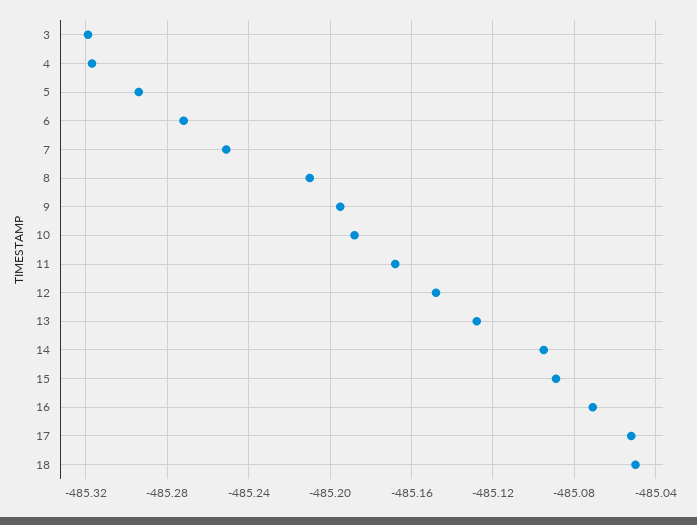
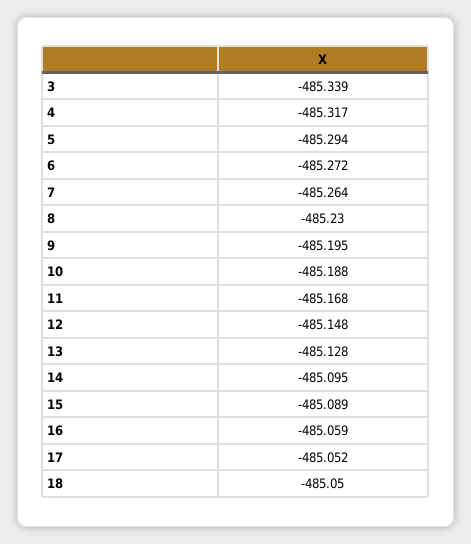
3: -485.32 -> -485.339
7: -485.25 -> -485.264
8: -485.21 -> -485.23
16: -485.07 -> -485.059

